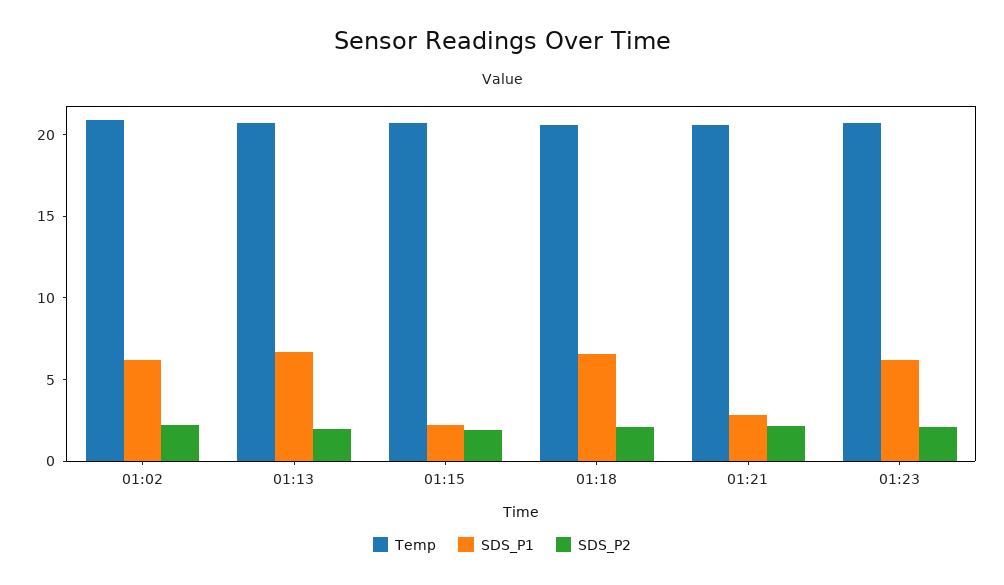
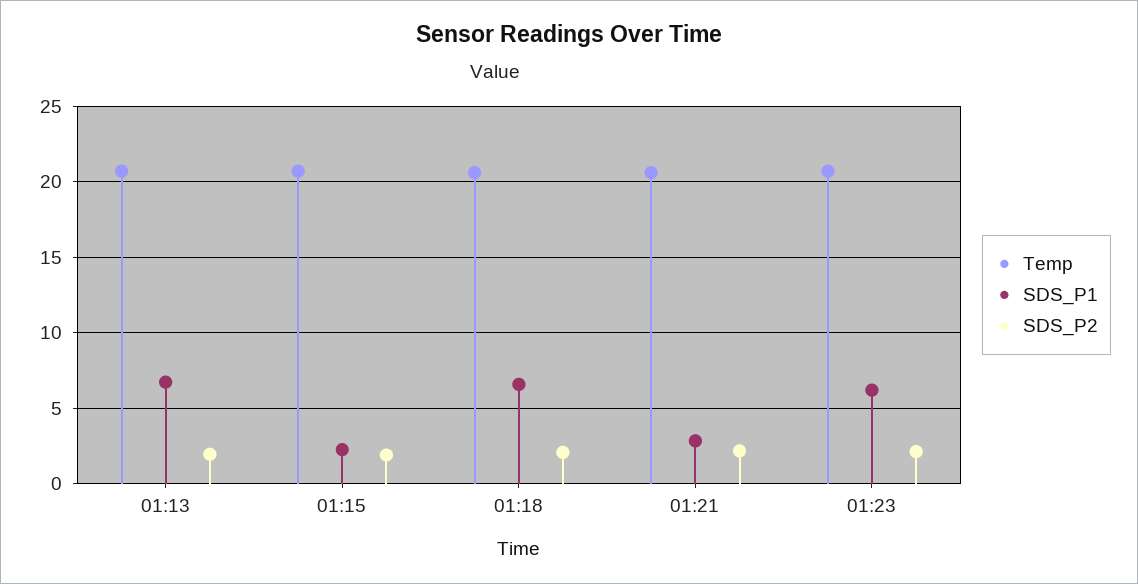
Temp, 01:02: 21 -> none
SDS_P1, 01:02: 6 -> none
SDS_P2, 01:02: 2 -> none

